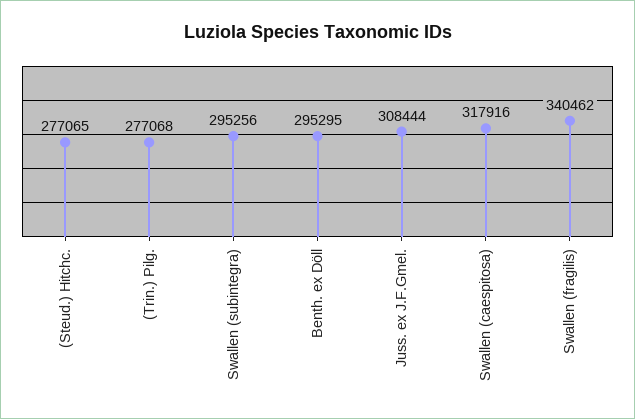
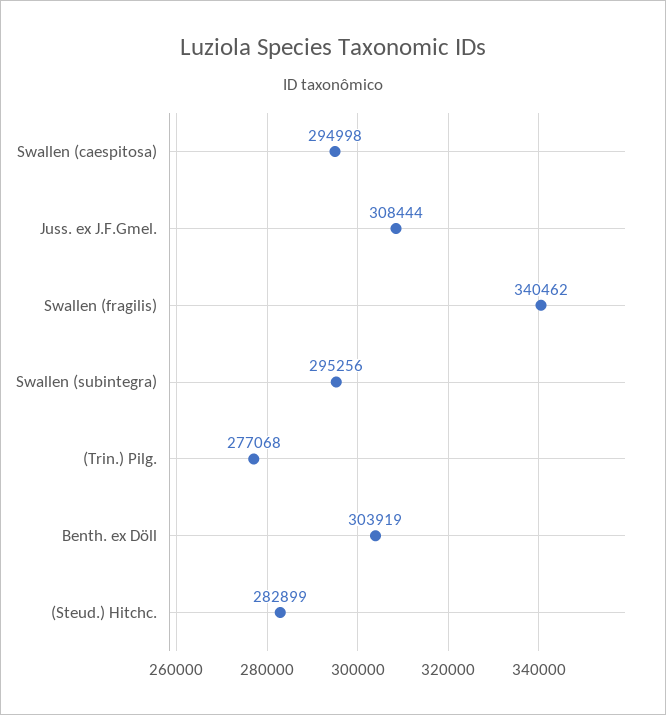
(Steud.) Hitchc.: 277065 -> 282899
Benth. ex Döll: 295295 -> 303919
Swallen (caespitosa): 317916 -> 294998

